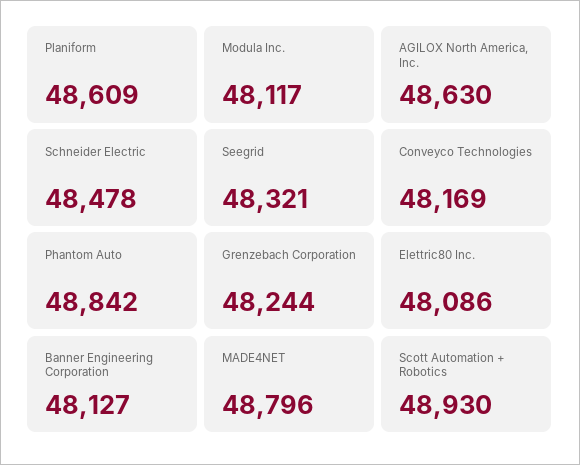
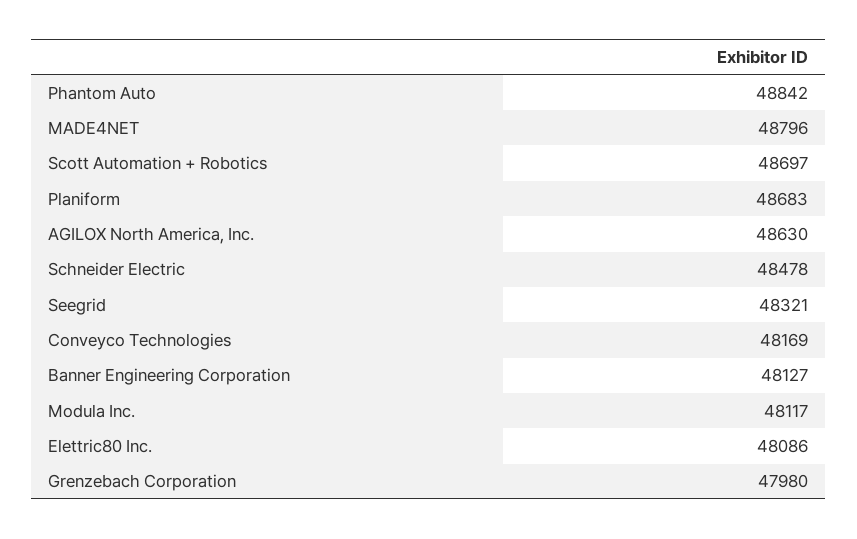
Planiform: 48609 -> 48683
Grenzebach Corporation: 48244 -> 47980
Scott Automation + Robotics: 48930 -> 48697

